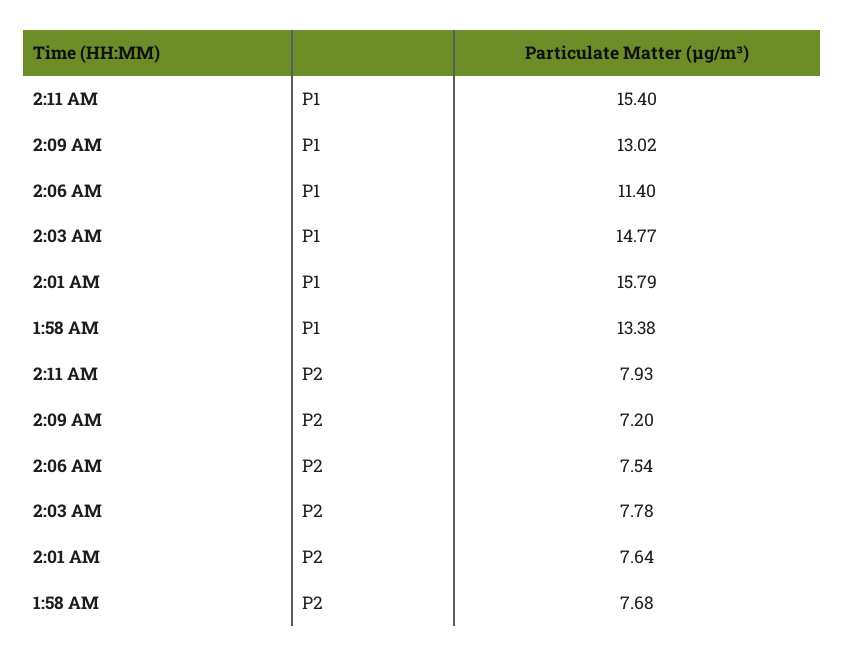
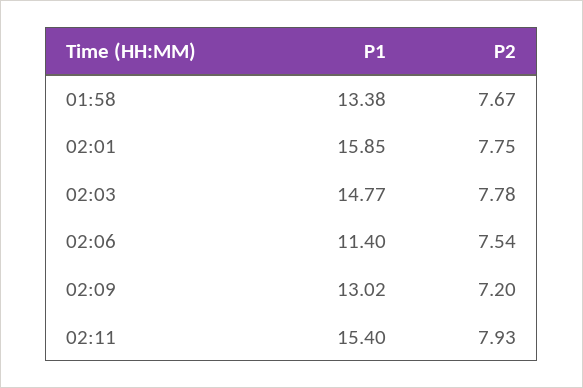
2:01 AM, P1: 15.79 -> 15.85
2:01 AM, P2: 7.64 -> 7.75
1:58 AM, P2: 7.68 -> 7.67

